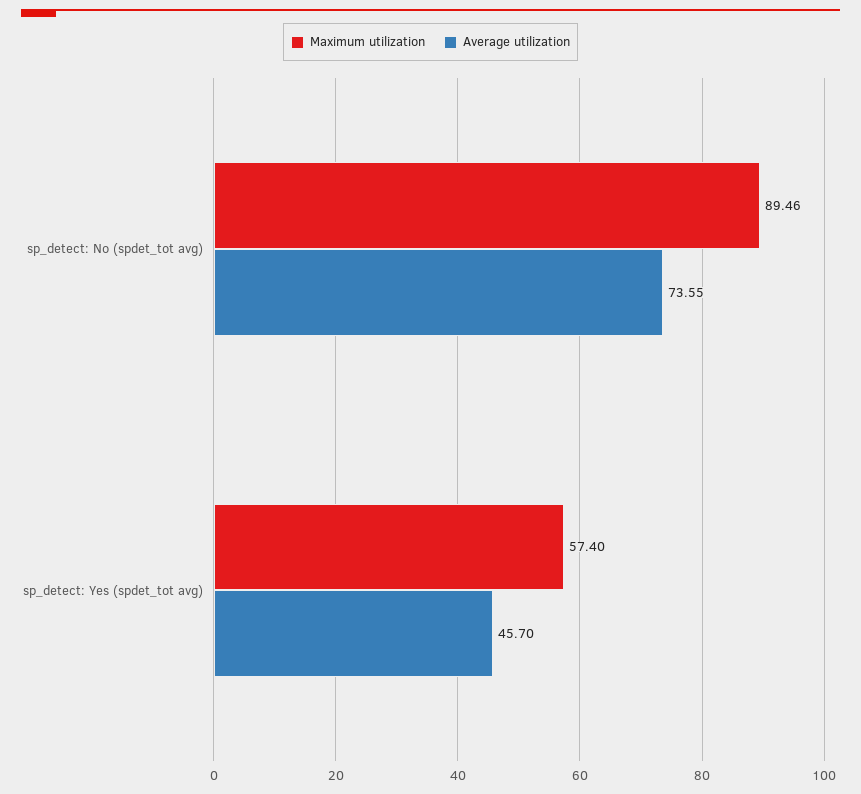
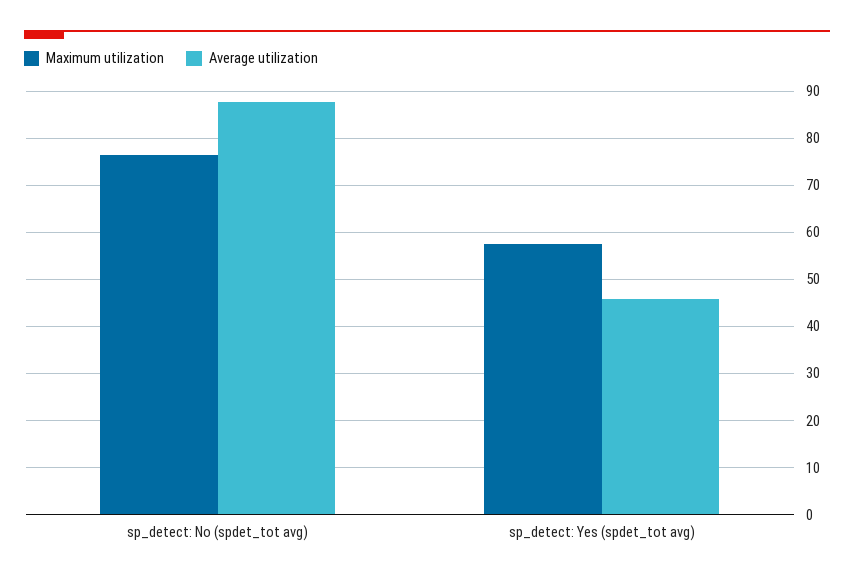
Maximum utilization, sp_detect: No (spdet_tot avg): 89.46 -> 76
Average utilization, sp_detect: No (spdet_tot avg): 73.55 -> 88

